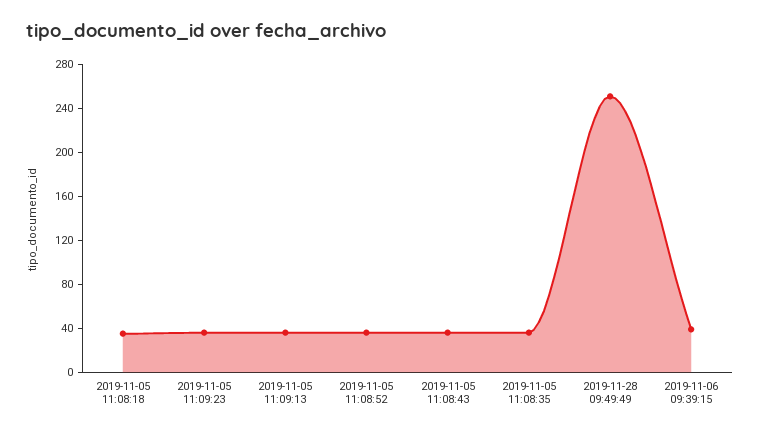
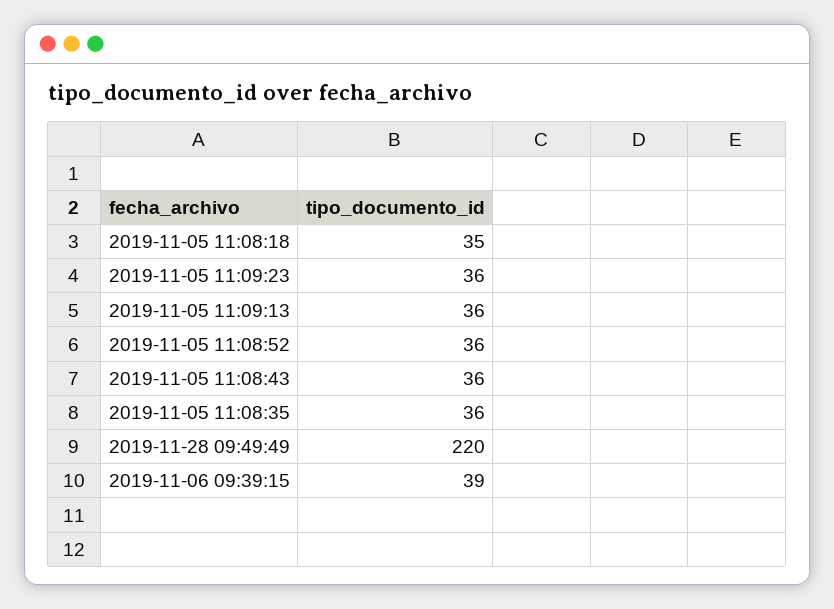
2019-11-28 09:49:49: 250 -> 220

